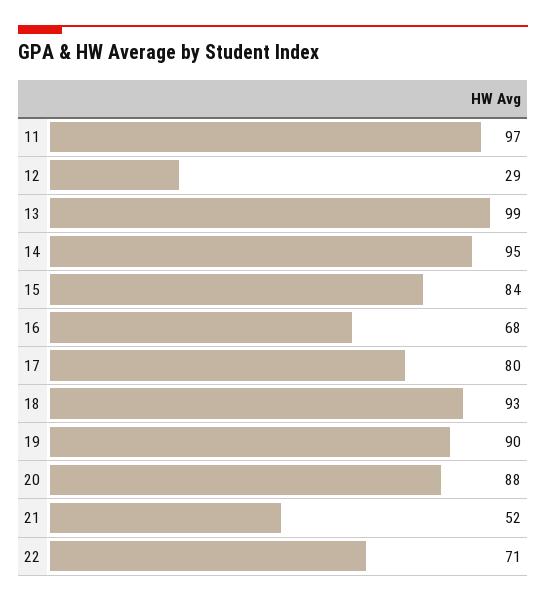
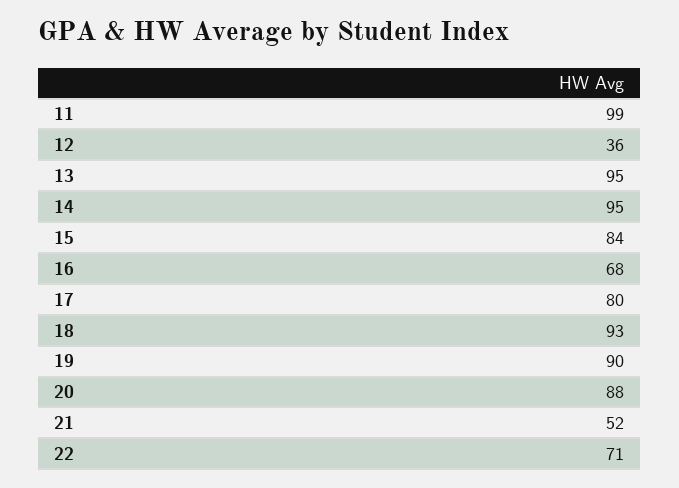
11: 97 -> 99
12: 29 -> 36
13: 99 -> 95

